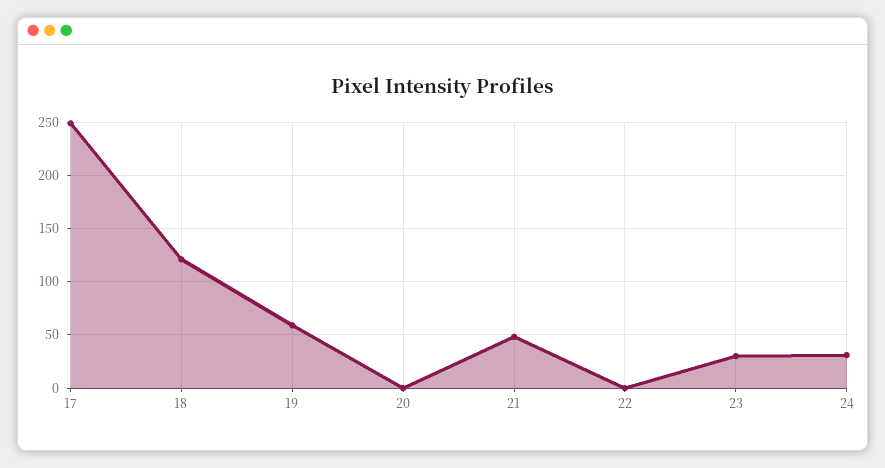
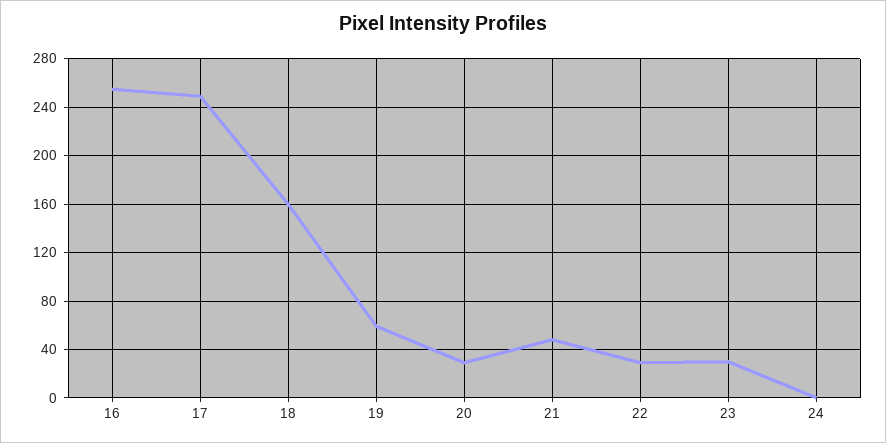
18: 120 -> 160
20: 0 -> 30
22: 0 -> 30
24: 30 -> 0
16: none -> 255

